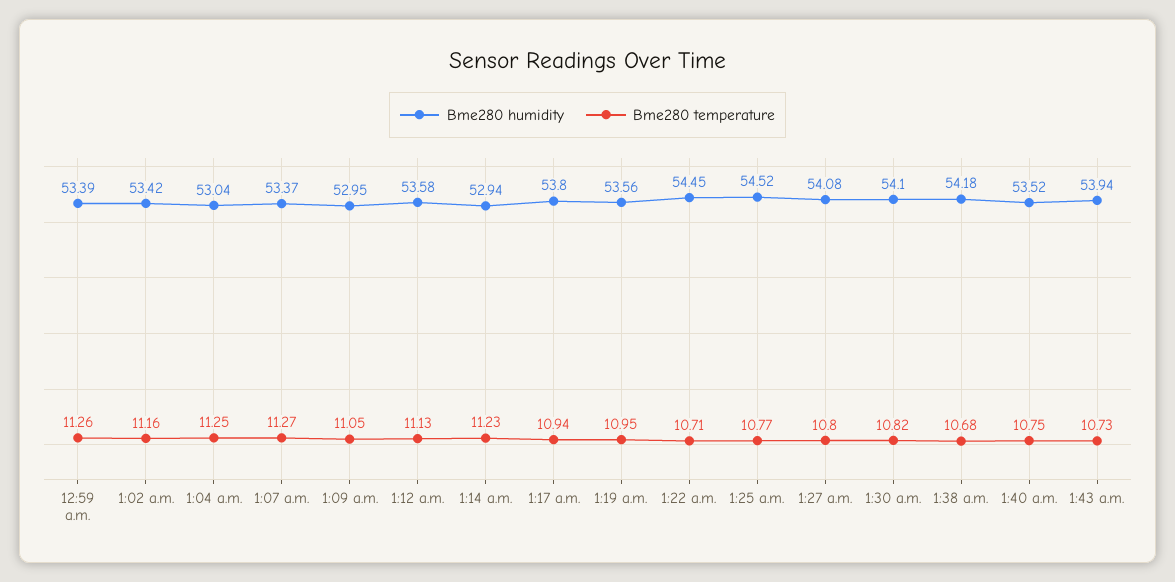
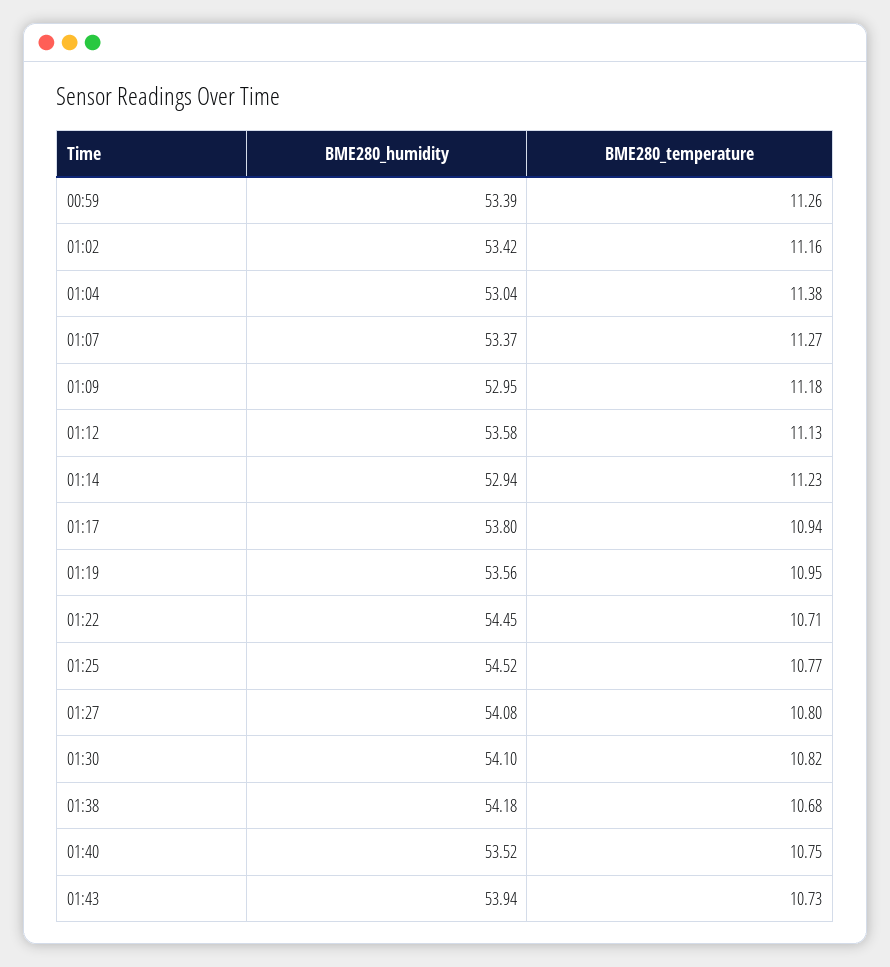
Bme280 temperature, 1:04 a.m.: 11.25 -> 11.38
Bme280 temperature, 1:09 a.m.: 11.05 -> 11.18

